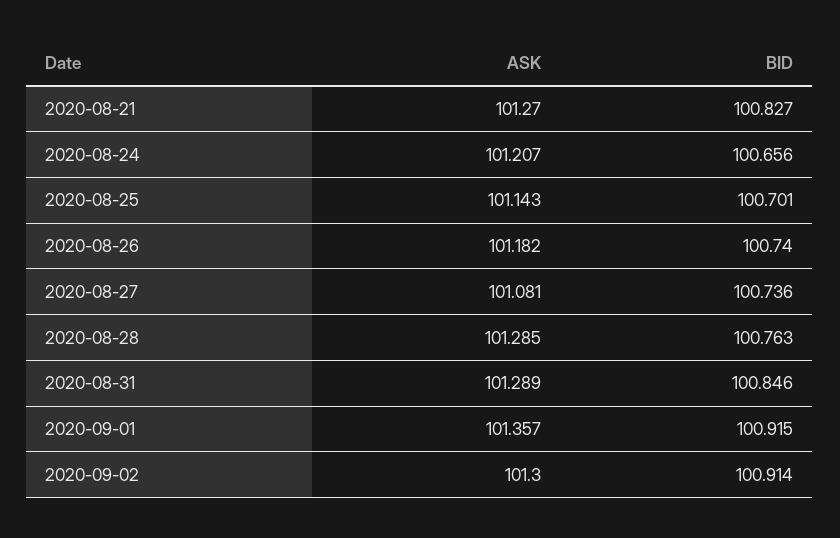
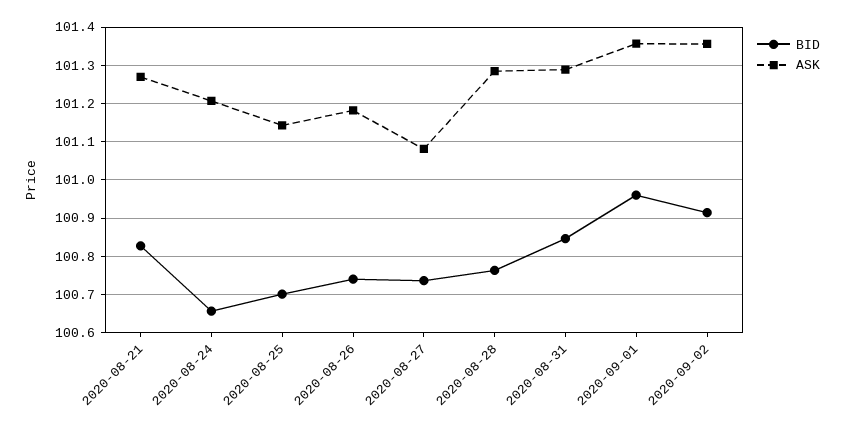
BID, 2020-09-01: 100.915 -> 100.96
ASK, 2020-09-02: 101.3 -> 101.36

